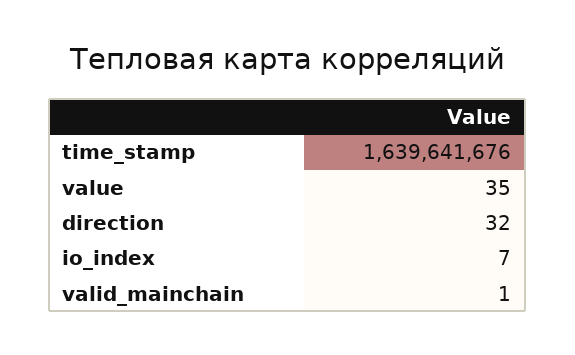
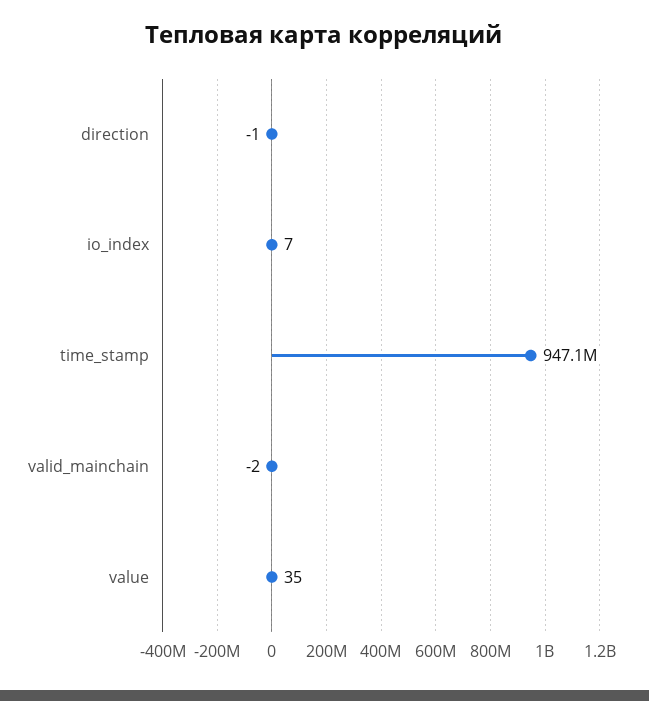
time_stamp: 1639641676 -> 947100000
direction: 32 -> -1
valid_mainchain: 1 -> -2

